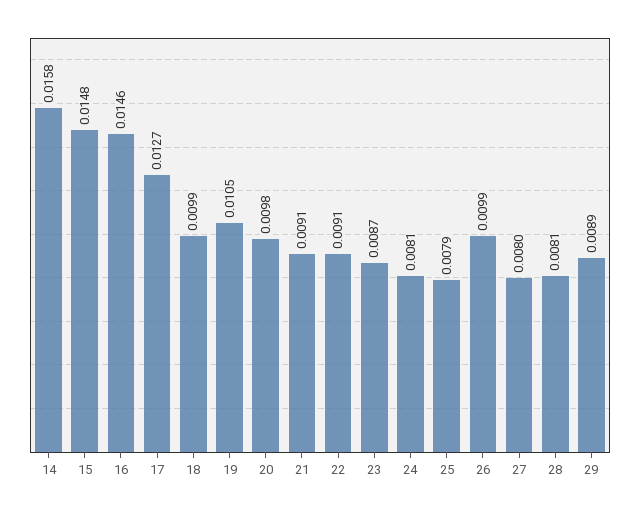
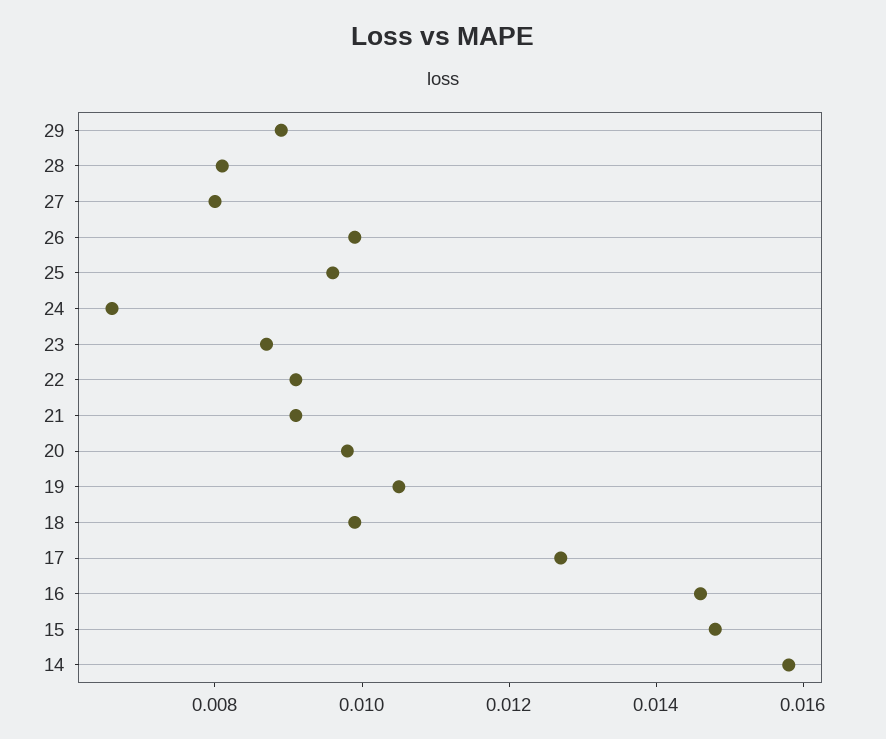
24: 0.0081 -> 0.0065
25: 0.0079 -> 0.0095

